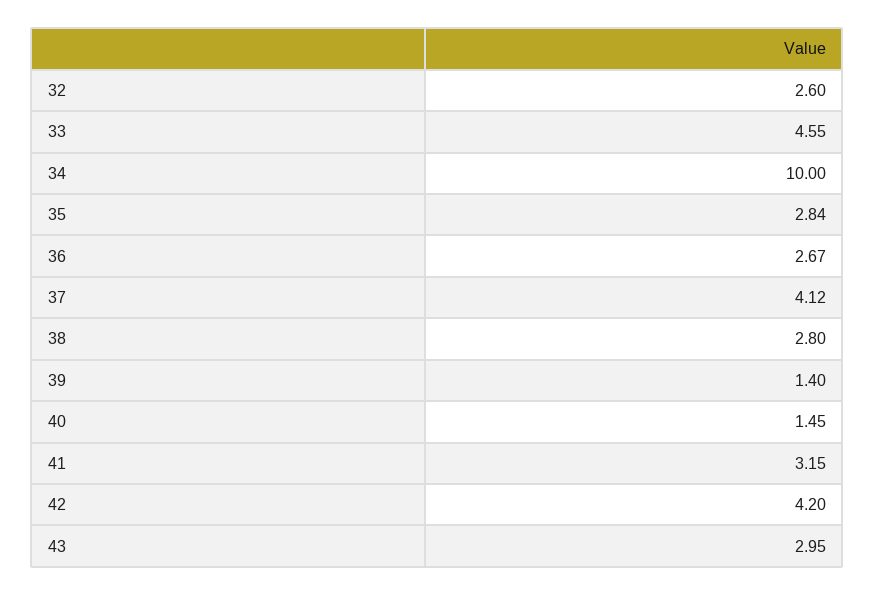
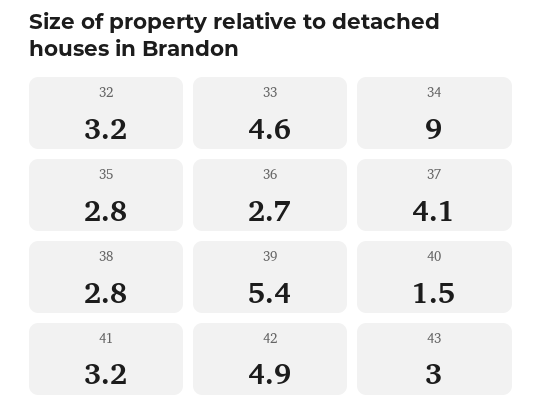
32: 2.6 -> 3.2
34: 10 -> 9
39: 1.4 -> 5.4
42: 4.2 -> 4.9

